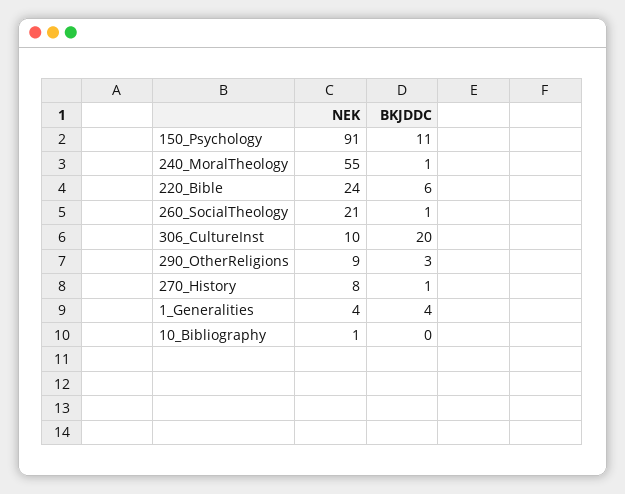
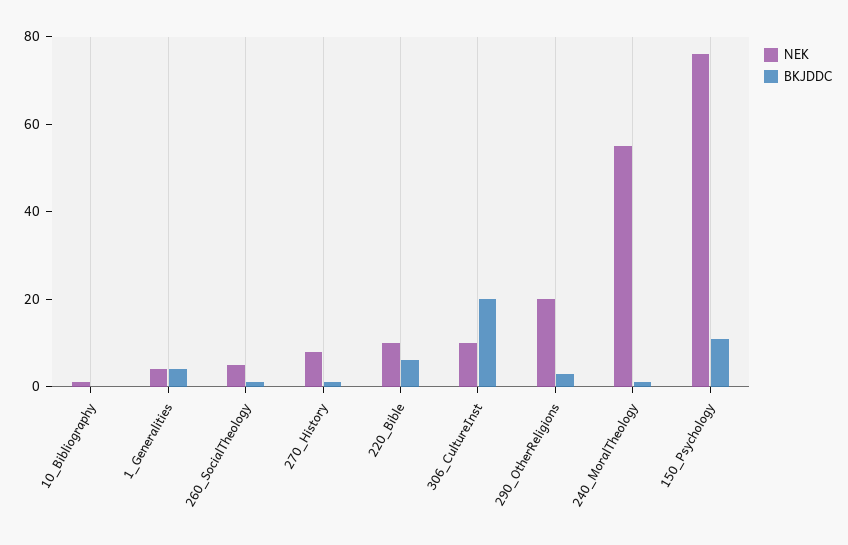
NEK, 150_Psychology: 91 -> 75
NEK, 220_Bible: 24 -> 10
NEK, 260_SocialTheology: 21 -> 5
NEK, 290_OtherReligions: 9 -> 20

